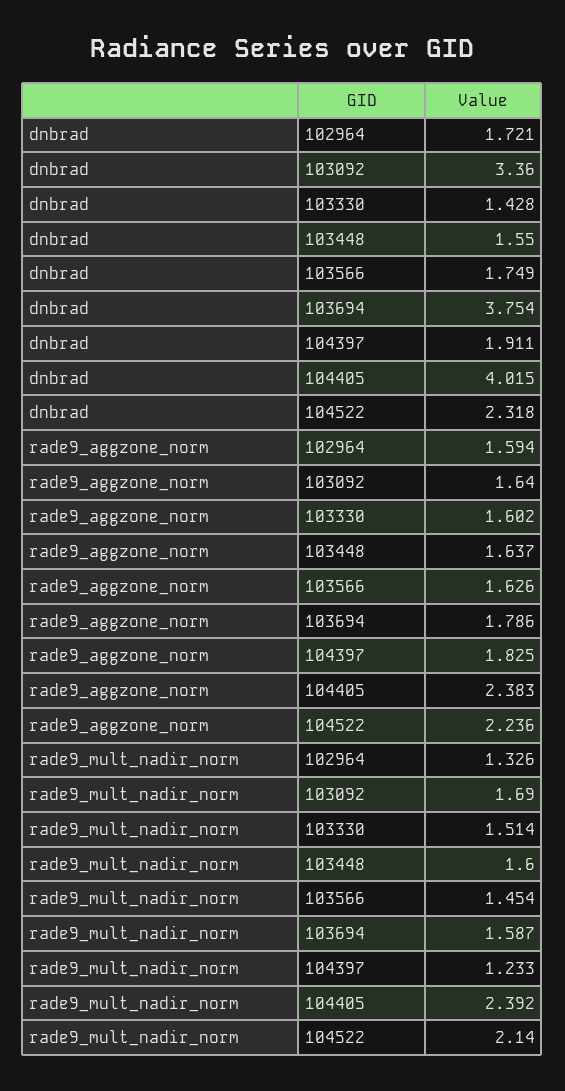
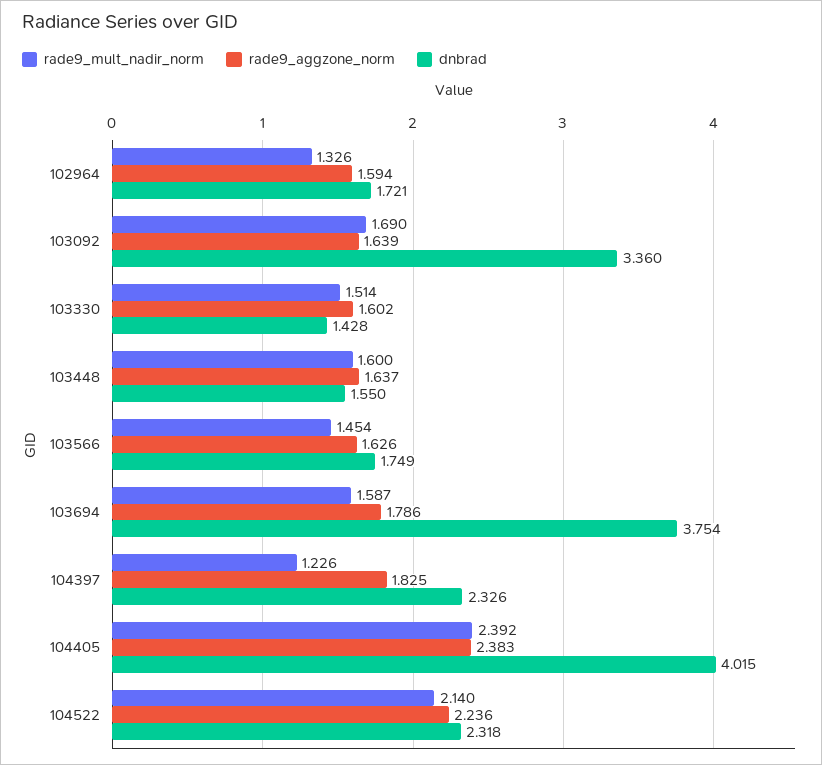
dnbrad, 104397: 1.911 -> 2.326
rade9_aggzone_norm, 103092: 1.64 -> 1.639
rade9_mult_nadir_norm, 104397: 1.233 -> 1.226

